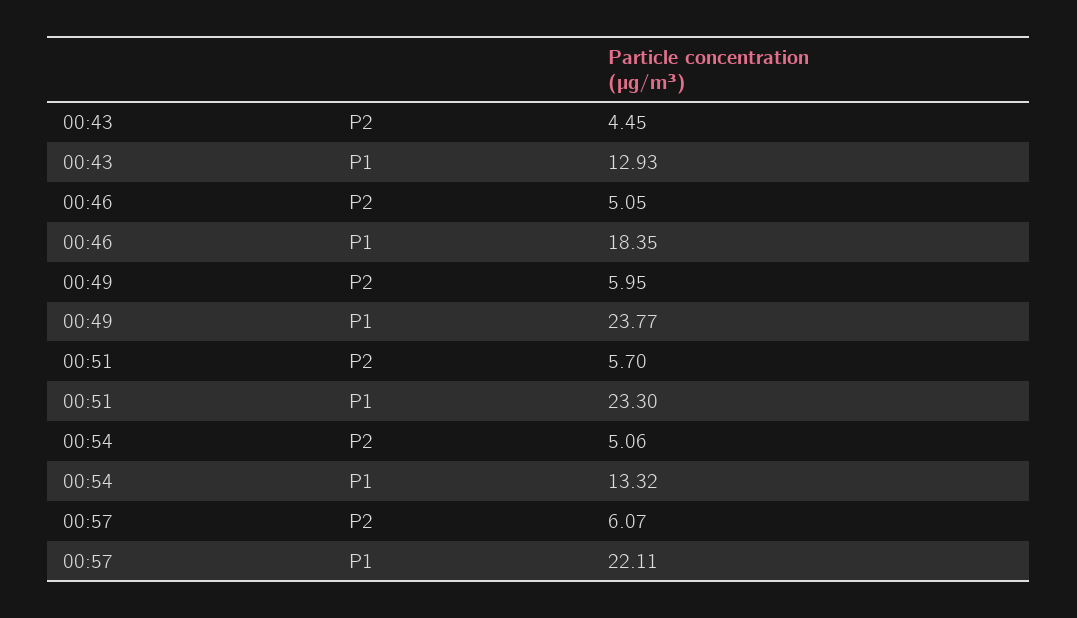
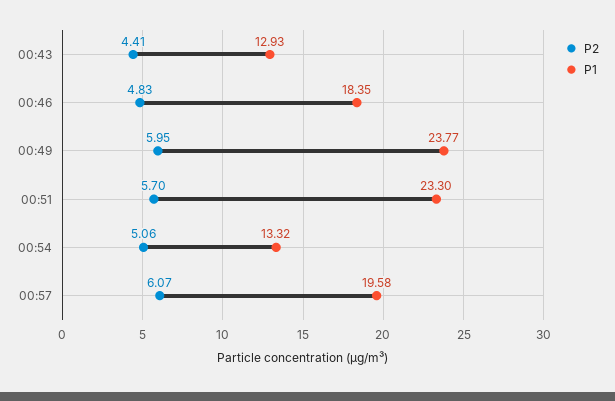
P2, 00:43: 4.45 -> 4.41
P2, 00:46: 5.05 -> 4.83
P1, 00:57: 22.11 -> 19.58

